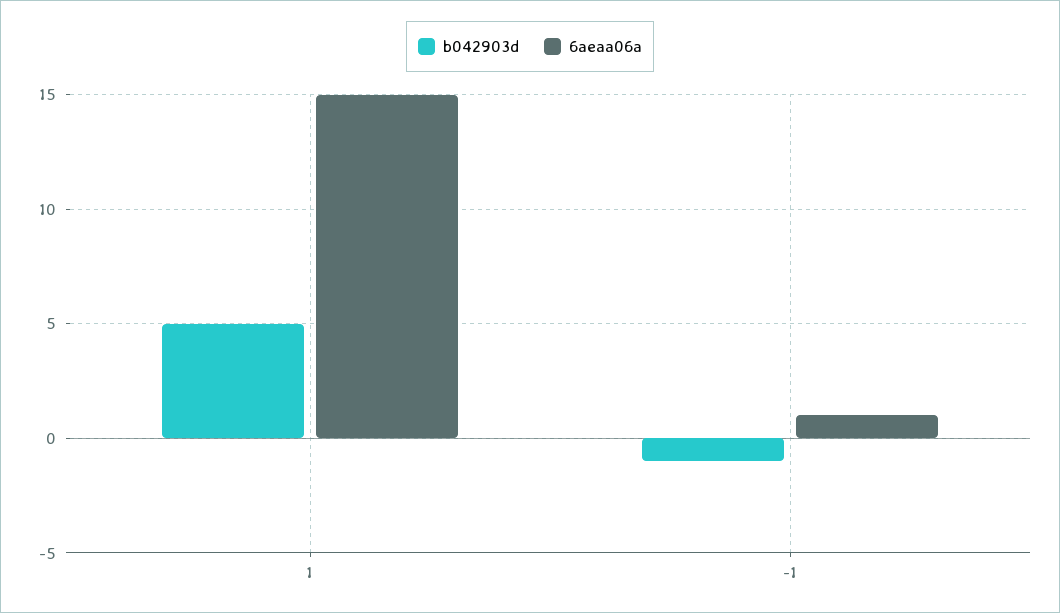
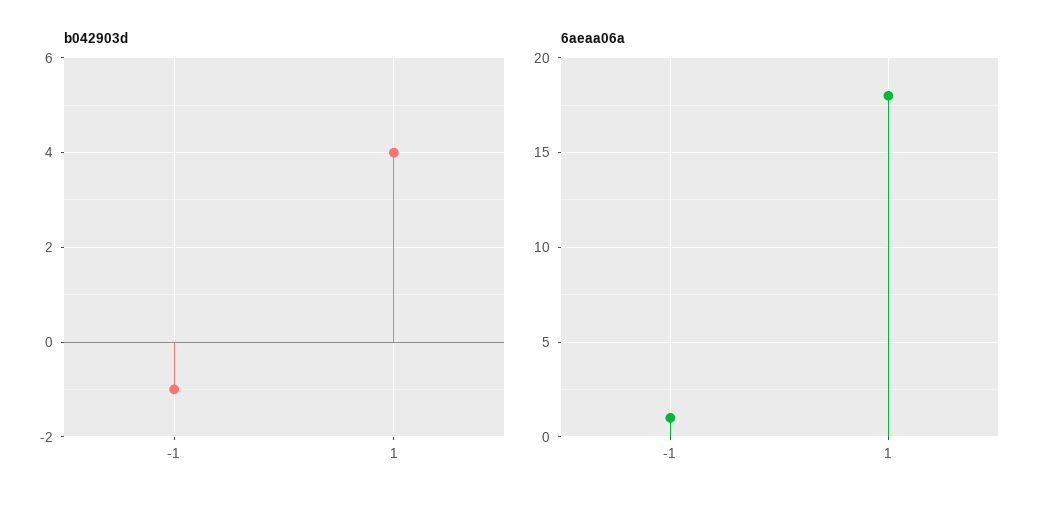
b042903d, 1: 5 -> 4
6aeaa06a, 1: 15 -> 18

